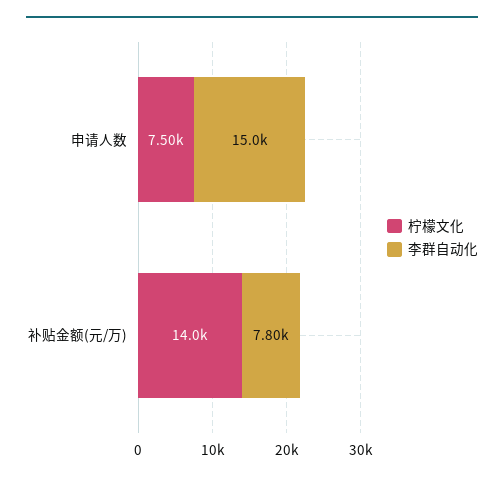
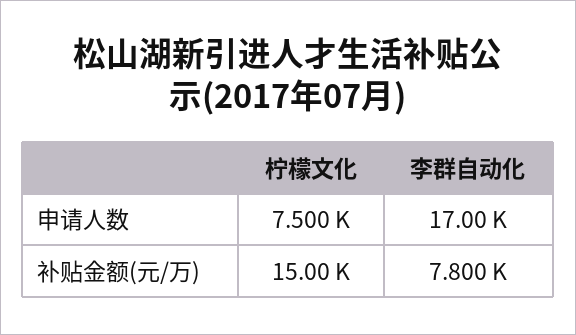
李群自动化, 申请人数: 15000 -> 17000
柠檬文化, 补贴金额(元/万): 14000 -> 15000

